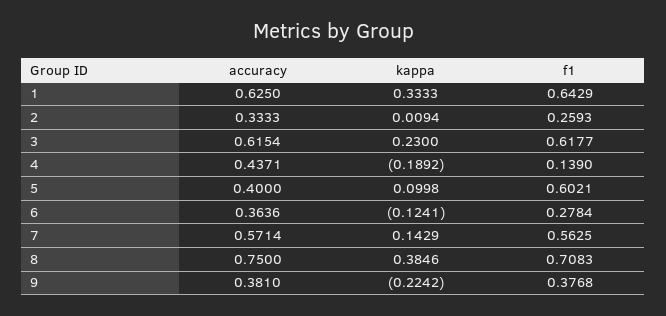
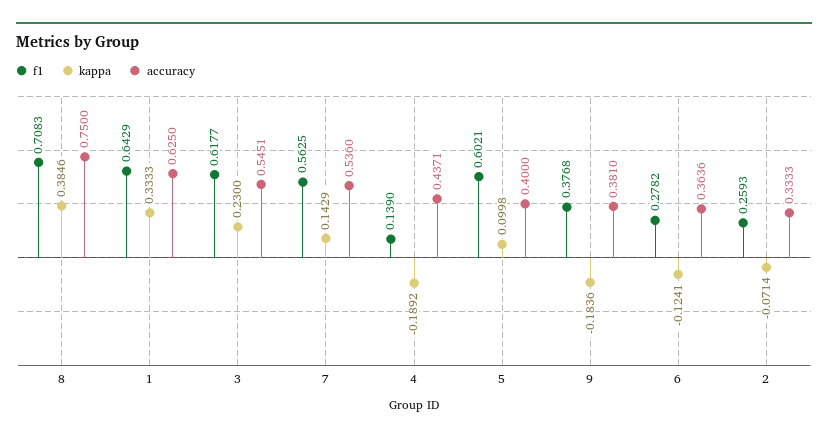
kappa, 2: 0.0094 -> -0.0714
accuracy, 3: 0.6154 -> 0.5451
f1, 6: 0.2784 -> 0.2782
accuracy, 7: 0.5714 -> 0.536
kappa, 9: -0.2242 -> -0.1836

